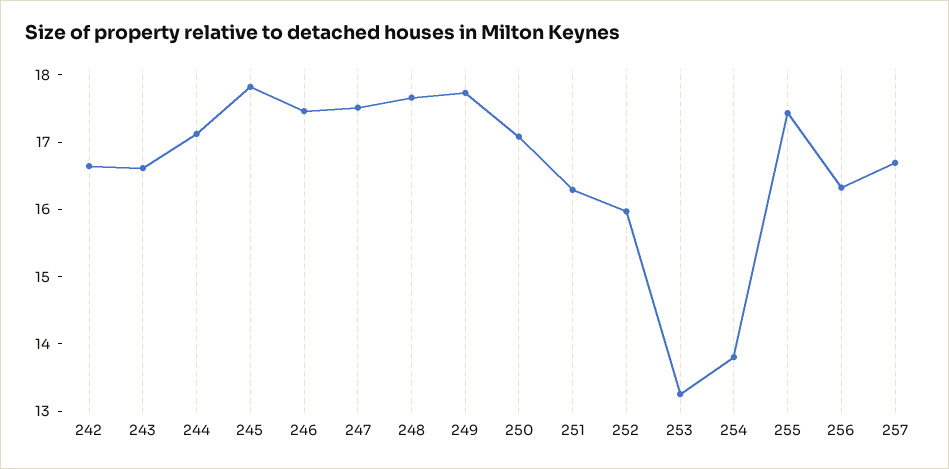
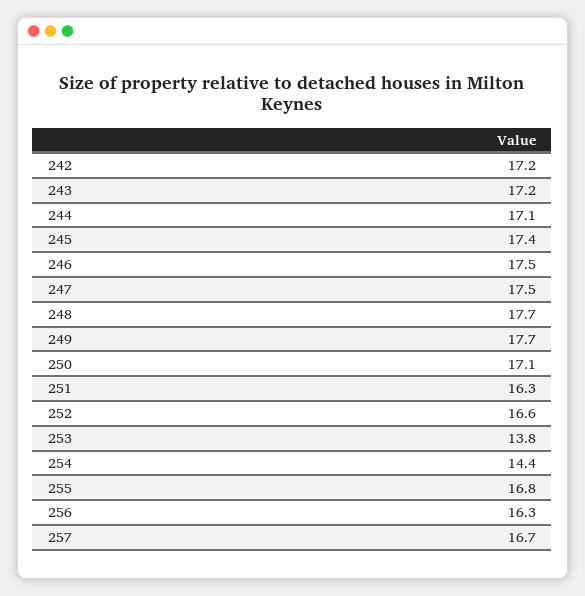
242: 16.6 -> 17.2
243: 16.6 -> 17.2
245: 17.8 -> 17.4
252: 16 -> 16.6
253: 13.2 -> 13.8
254: 13.8 -> 14.4
255: 17.4 -> 16.8

